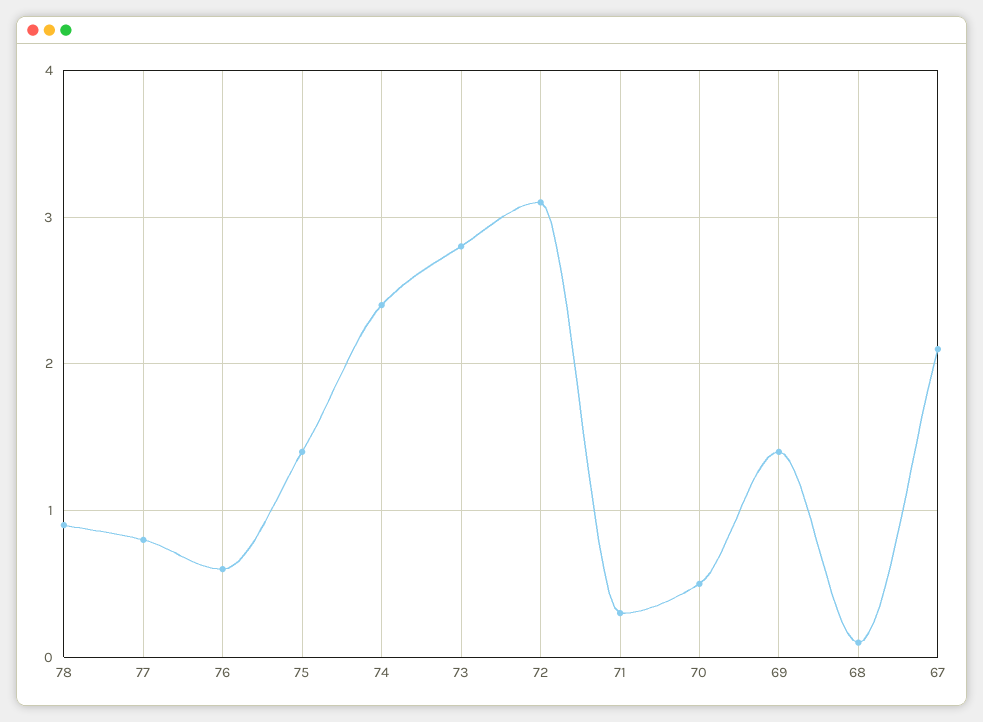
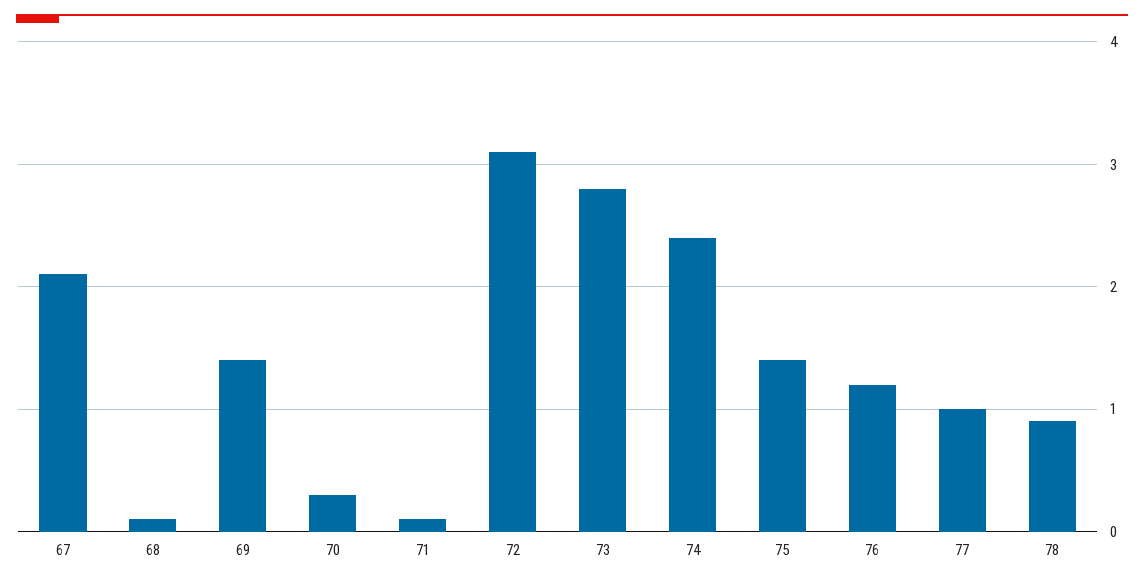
77: 0.8 -> 1
76: 0.6 -> 1.2
71: 0.3 -> 0.1
70: 0.5 -> 0.3

